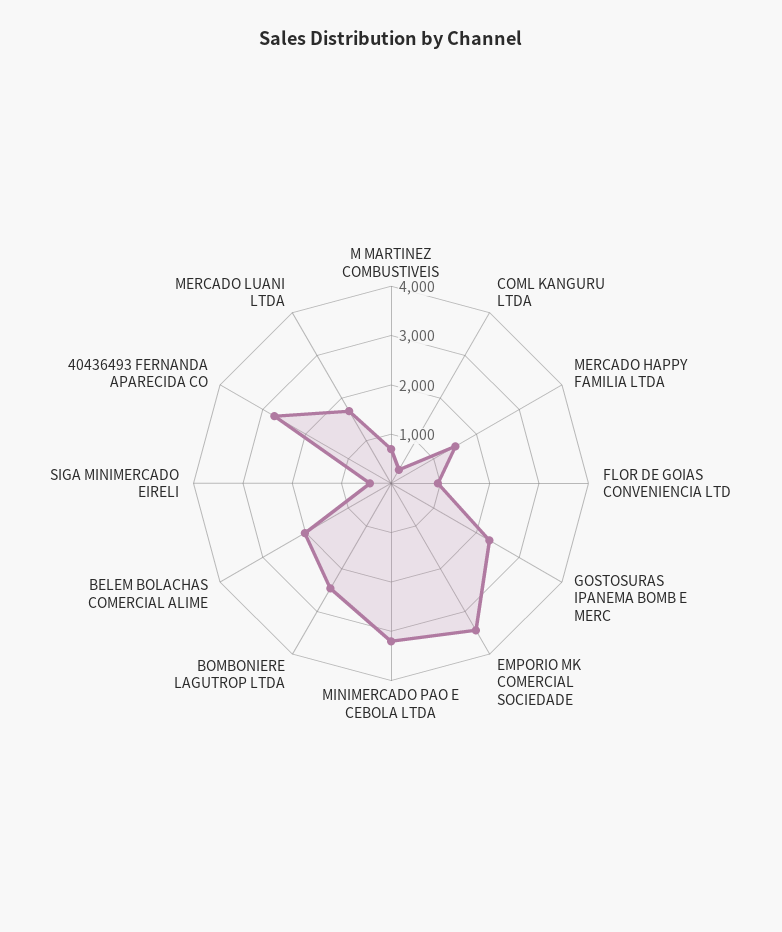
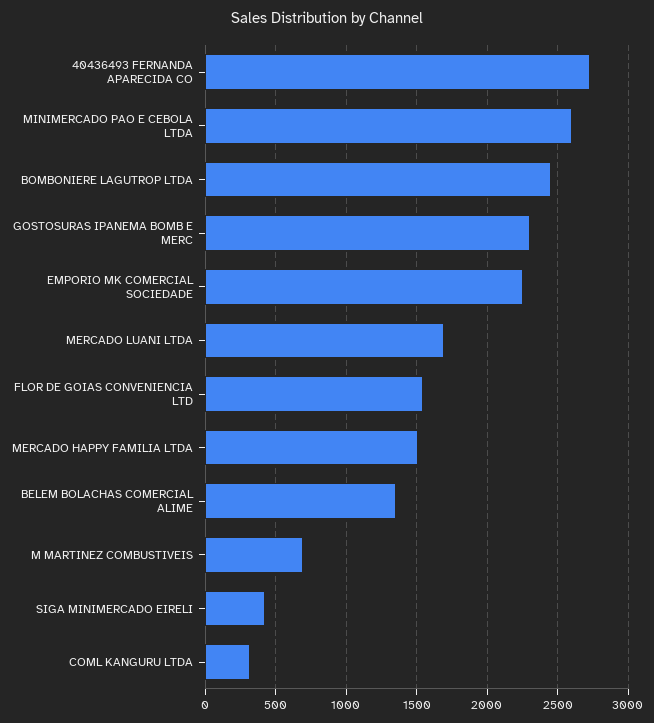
FLOR DE GOIAS CONVENIENCIA LTD: 1000 -> 1550
EMPORIO MK COMERCIAL SOCIEDADE: 3400 -> 2250
MINIMERCADO PAO E CEBOLA LTDA: 3200 -> 2600
BELEM BOLACHAS COMERCIAL ALIME: 2000 -> 1350

